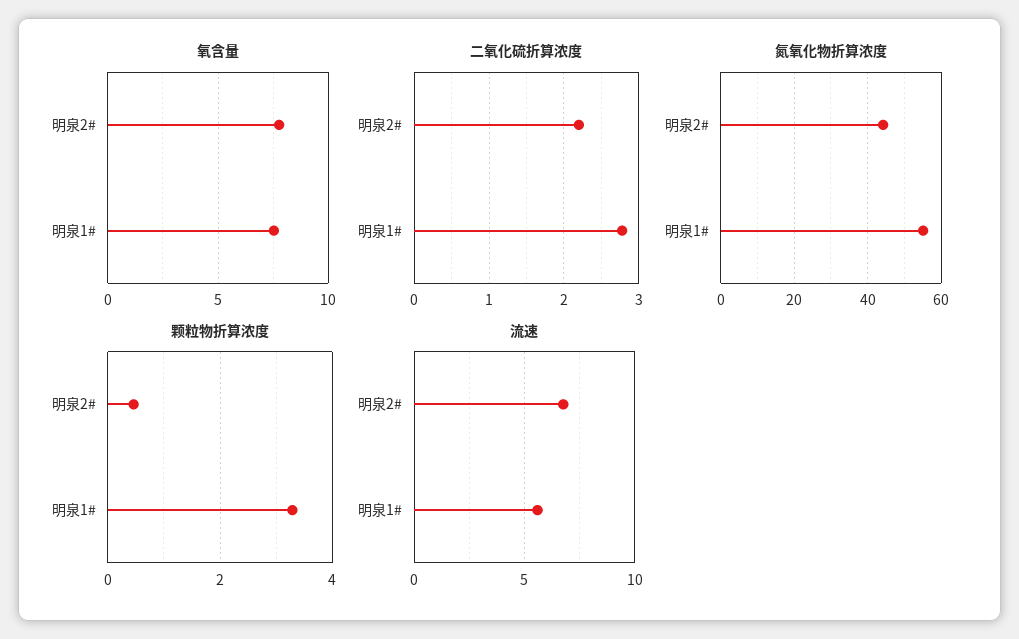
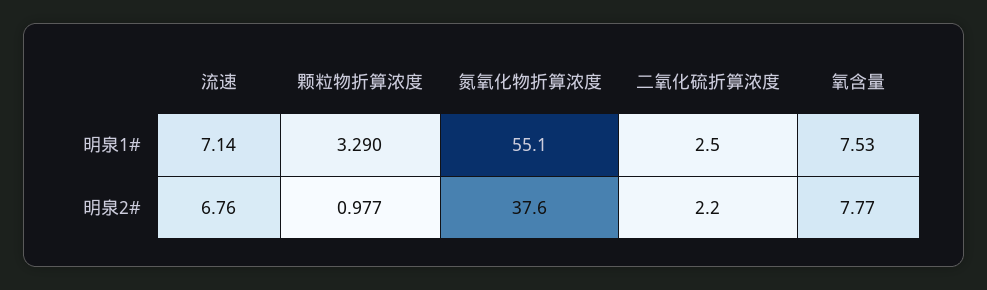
二氧化硫折算浓度, 明泉1#: 2.8 -> 2.5
氮氧化物折算浓度, 明泉2#: 44 -> 37.6
颗粒物折算浓度, 明泉2#: 0.4 -> 0.977
流速, 明泉1#: 5.5 -> 7.14

